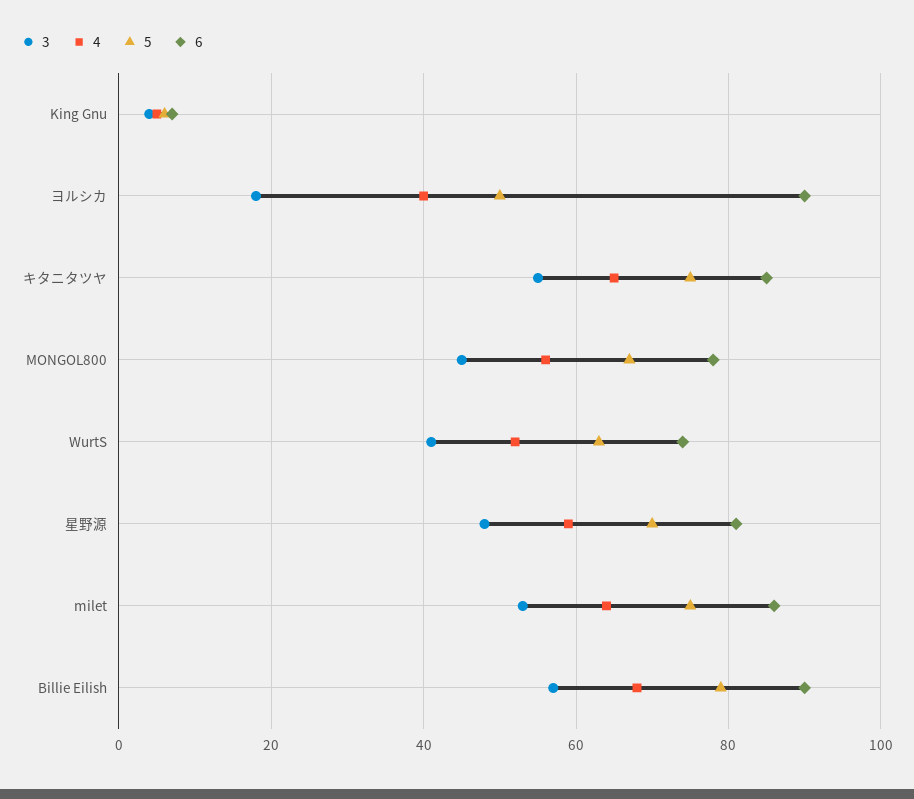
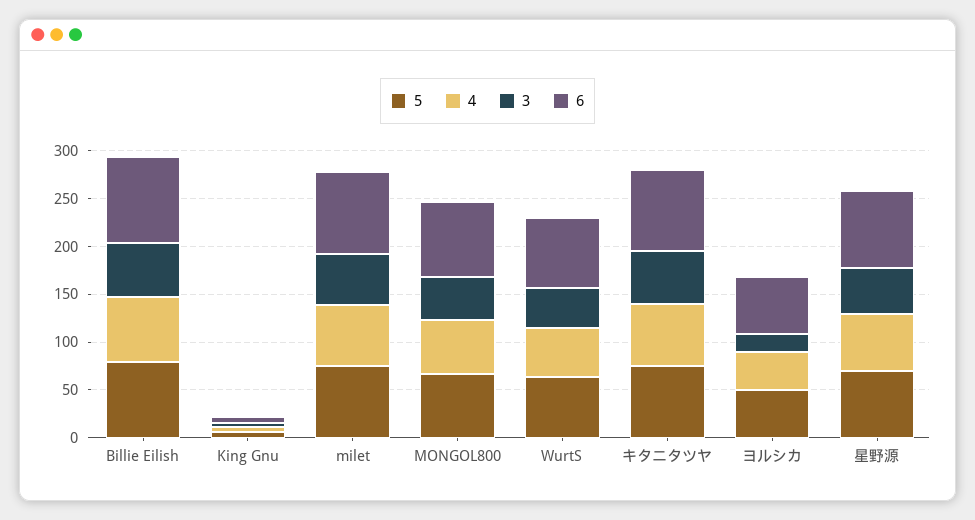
6, ヨルシカ: 90 -> 60

